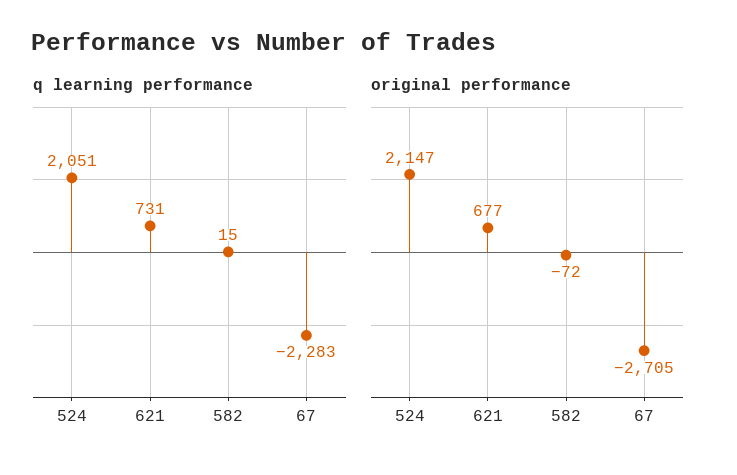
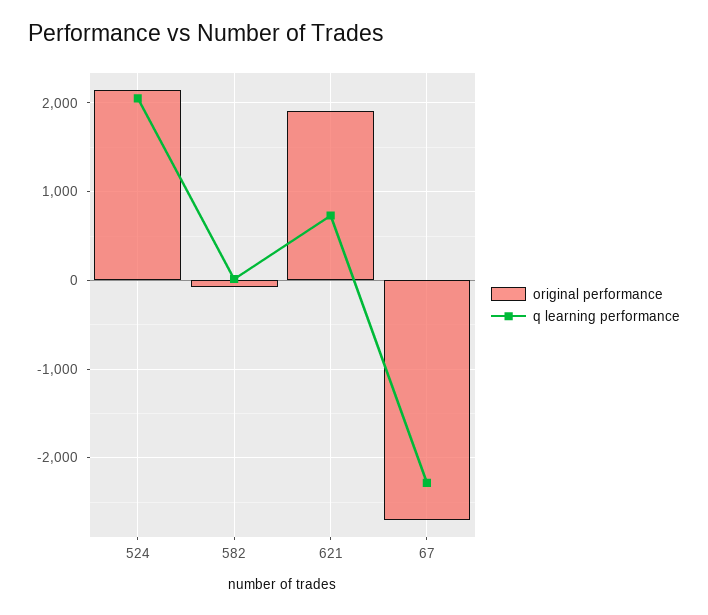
original performance, 621: 677 -> 1900

